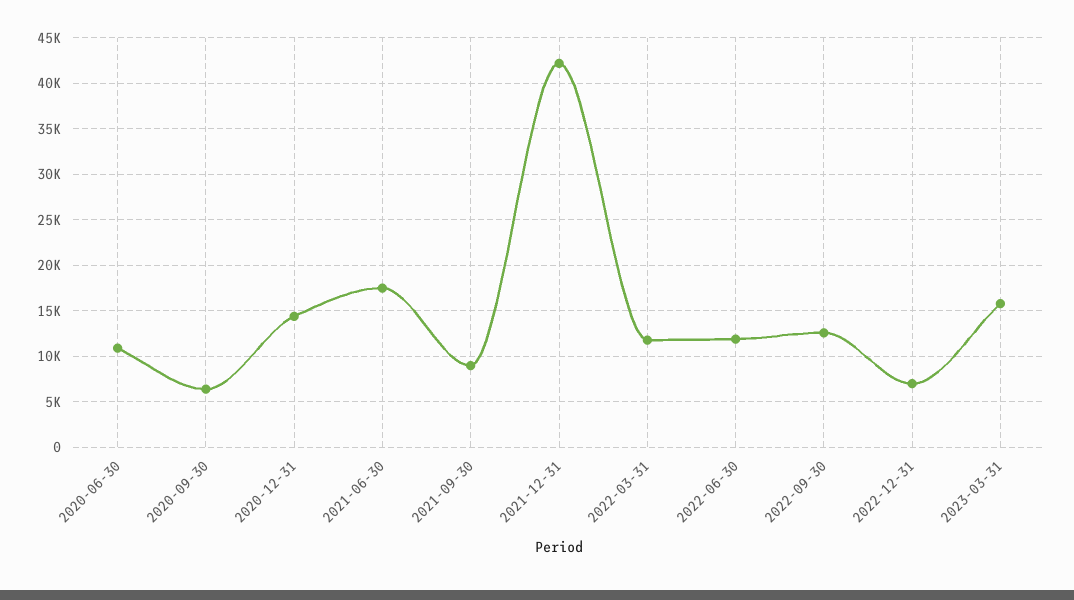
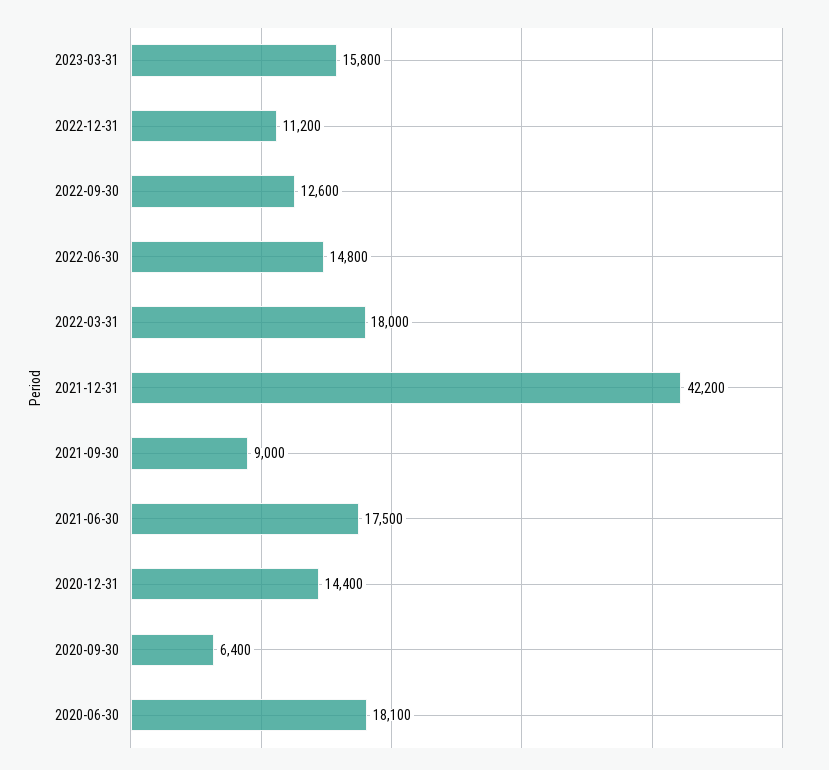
2020-06-30: 11000 -> 18100
2022-03-31: 12000 -> 18000
2022-06-30: 12000 -> 14800
2022-12-31: 7000 -> 11200

